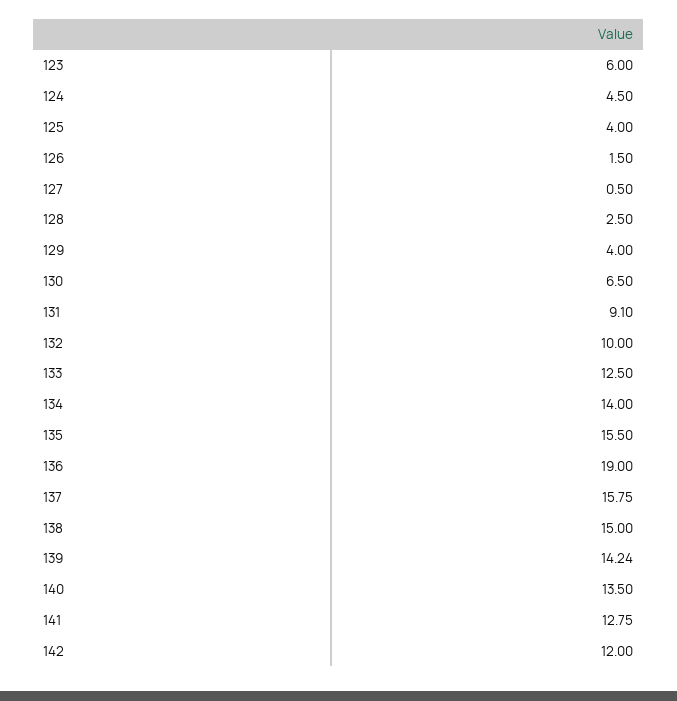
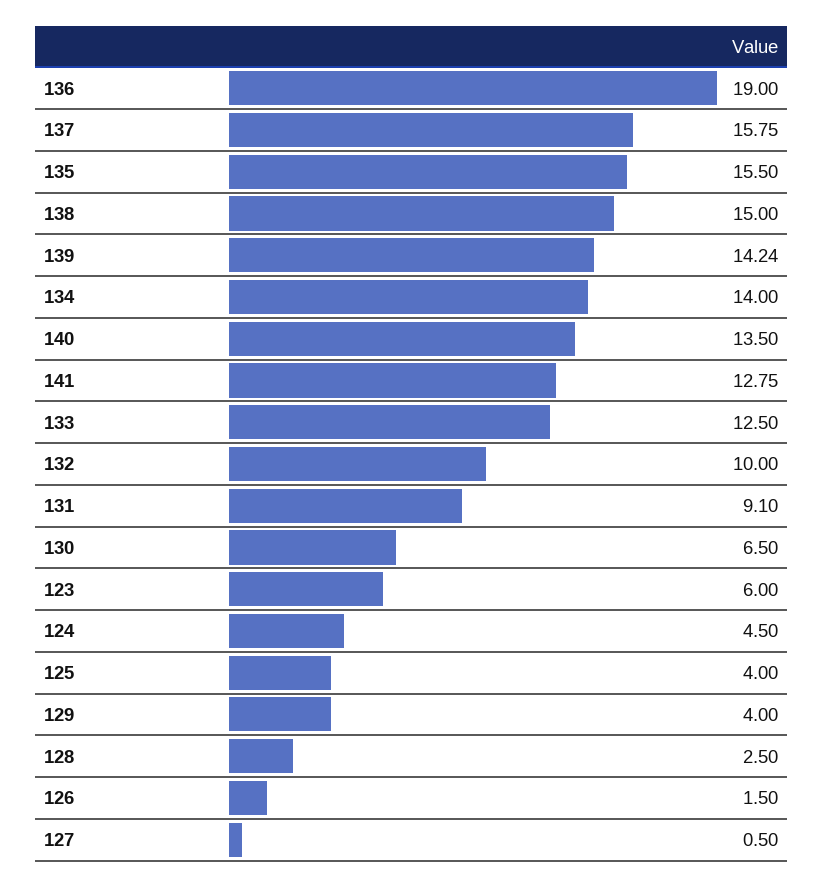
142: 12 -> none

